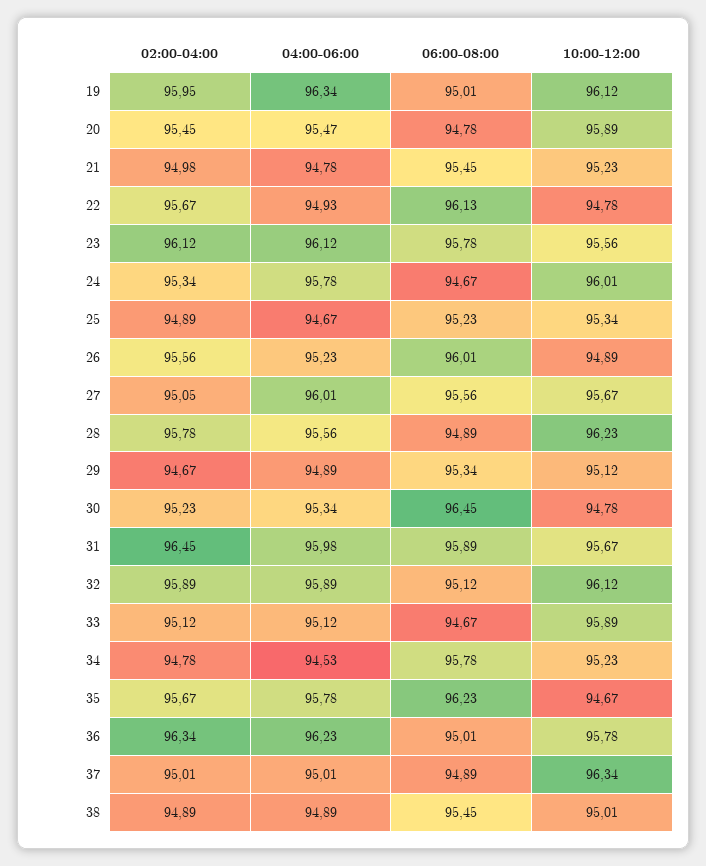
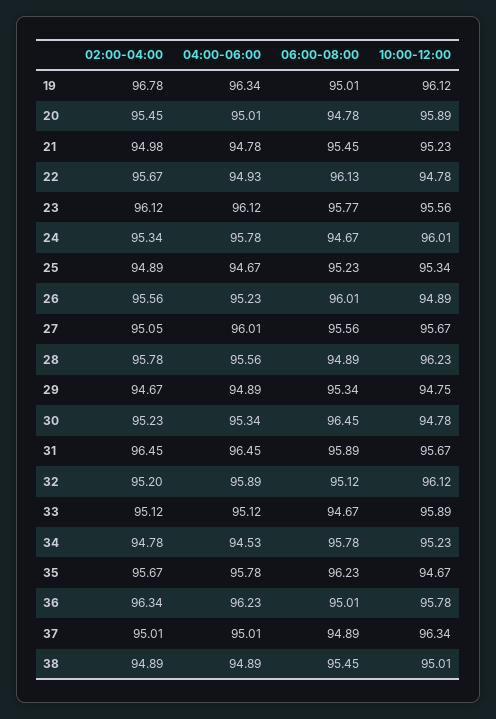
02:00-04:00, 19: 95.95 -> 96.78
04:00-06:00, 20: 95.47 -> 95.01
06:00-08:00, 23: 95.78 -> 95.77
10:00-12:00, 29: 95.12 -> 94.75
04:00-06:00, 31: 95.98 -> 96.45
02:00-04:00, 32: 95.89 -> 95.2

